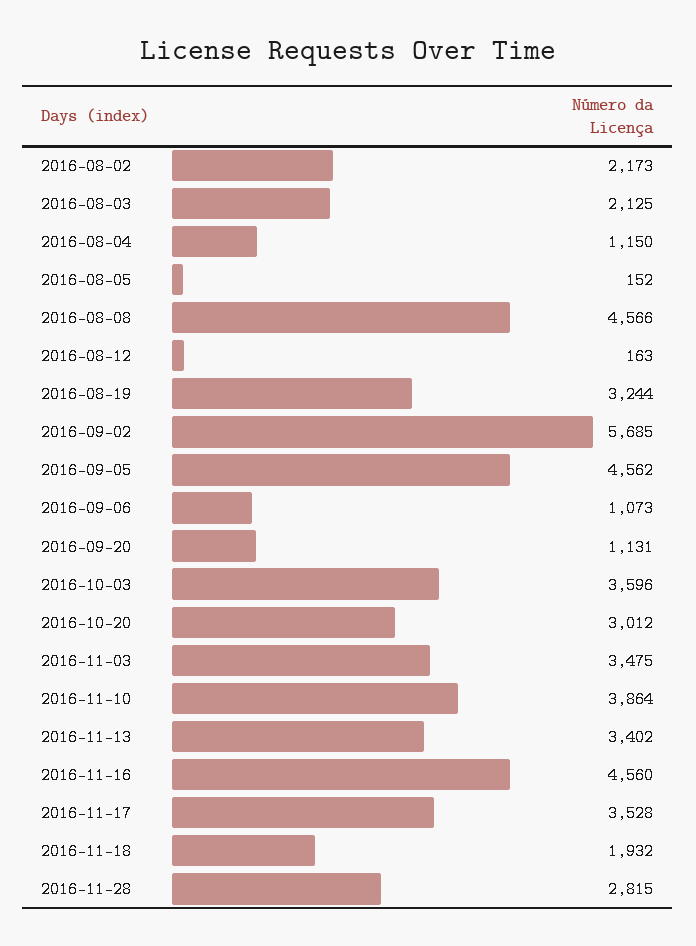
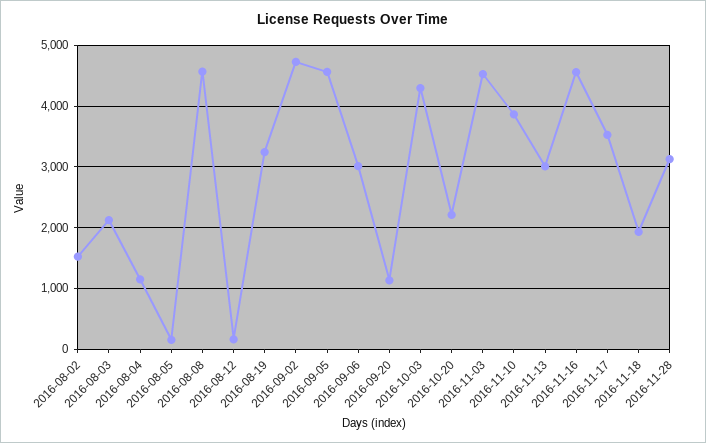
2016-08-02: 2173 -> 1500
2016-09-02: 5685 -> 4700
2016-09-06: 1073 -> 3000
2016-10-03: 3596 -> 4300
2016-10-20: 3012 -> 2200
2016-11-03: 3475 -> 4500
2016-11-13: 3402 -> 3000
2016-11-28: 2815 -> 3100

